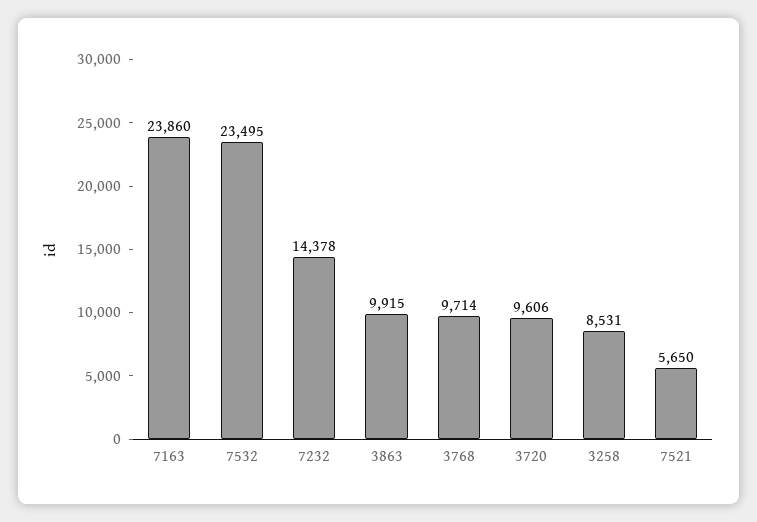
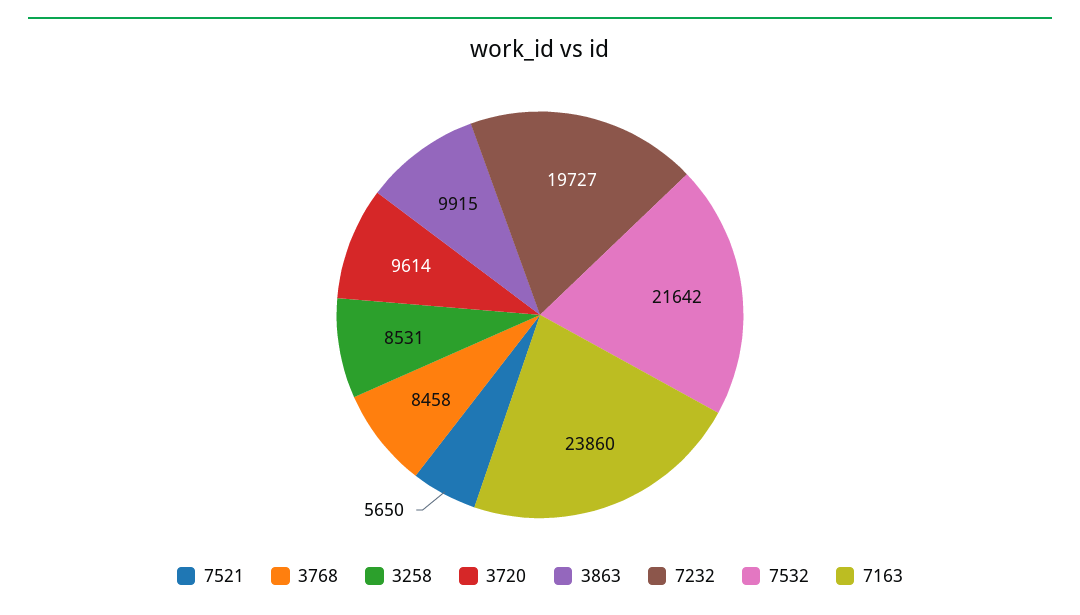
7532: 23495 -> 21642
7232: 14378 -> 19727
3768: 9714 -> 8458
3720: 9606 -> 9614

